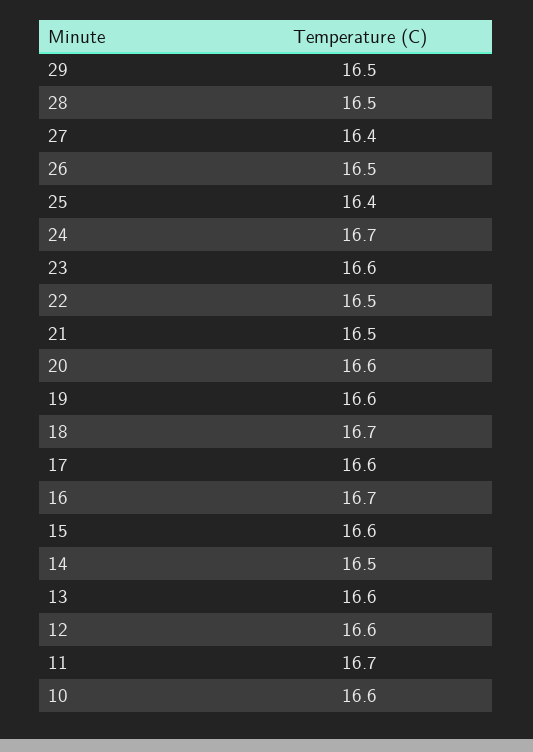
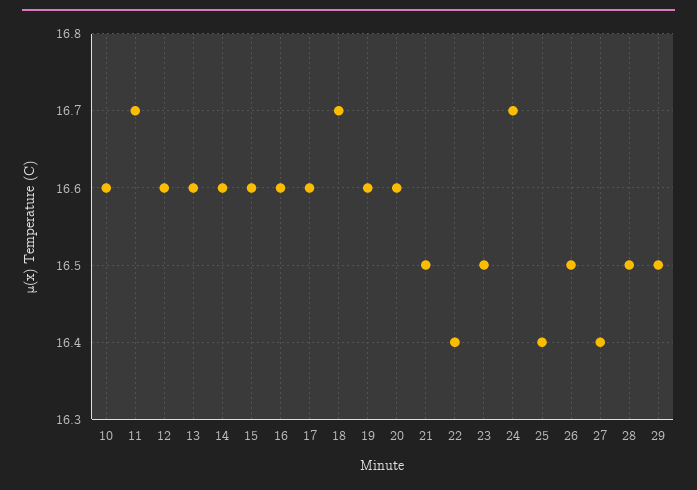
23: 16.6 -> 16.5
22: 16.5 -> 16.4
16: 16.7 -> 16.6
14: 16.5 -> 16.6

